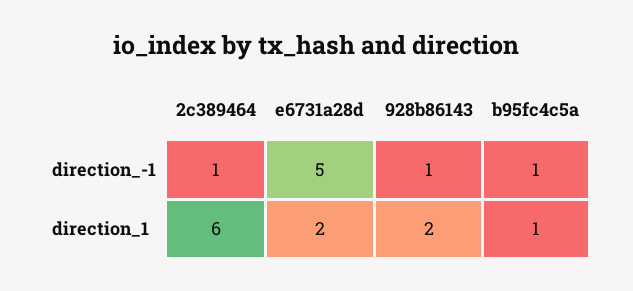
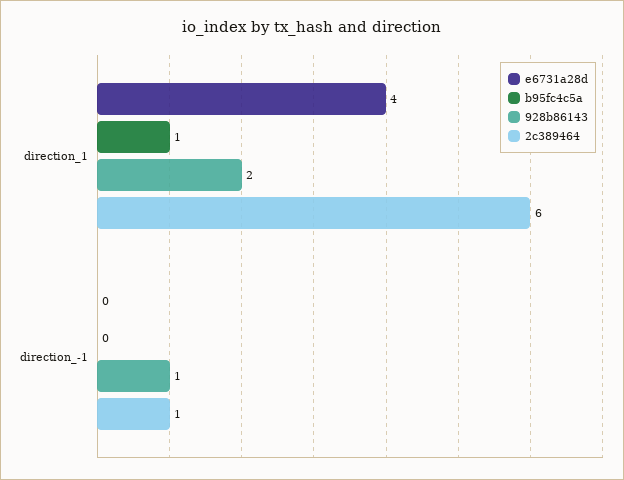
e6731a28d, direction_-1: 5 -> 0
b95fc4c5a, direction_-1: 1 -> 0
e6731a28d, direction_1: 2 -> 4

